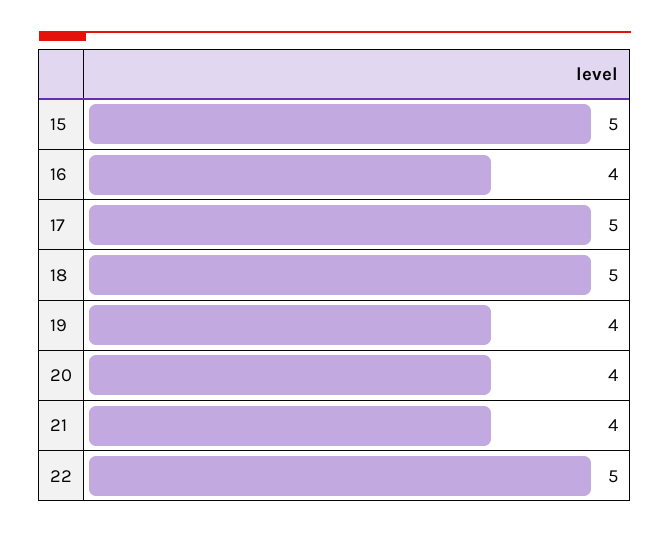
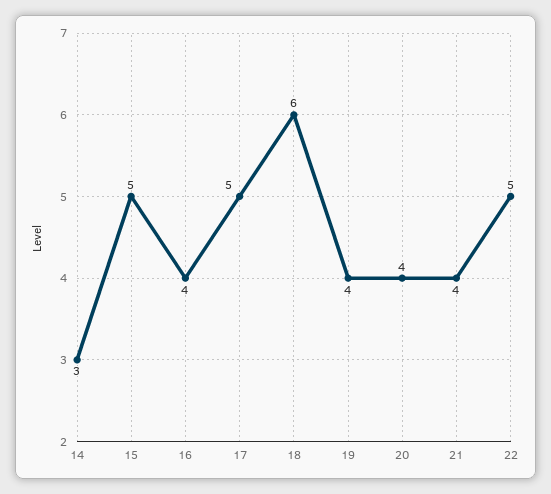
18: 5 -> 6
14: none -> 3

